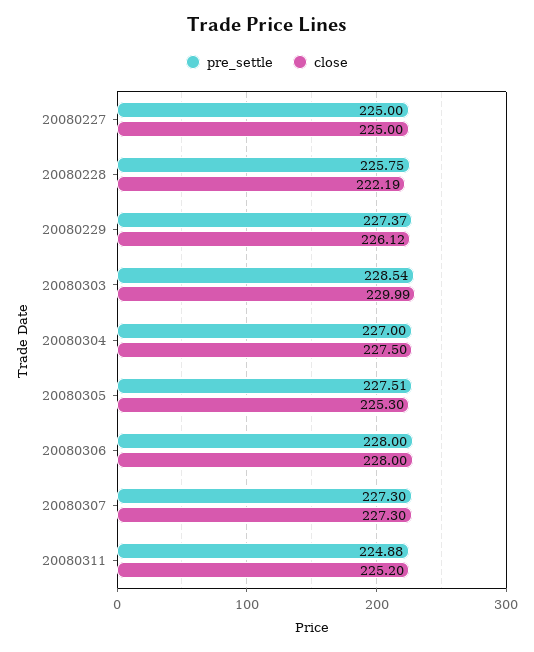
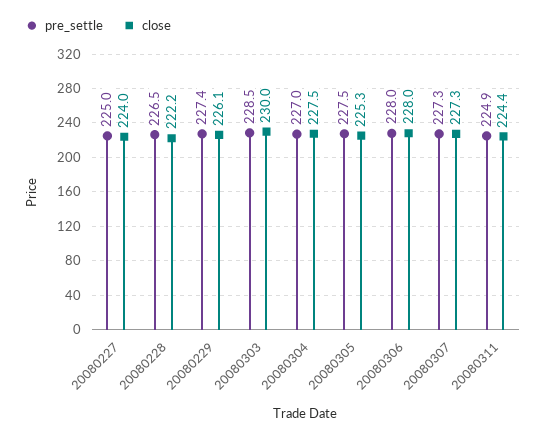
close, 20080227: 225 -> 224
pre_settle, 20080228: 225.75 -> 226.5
close, 20080311: 225.2 -> 224.4

